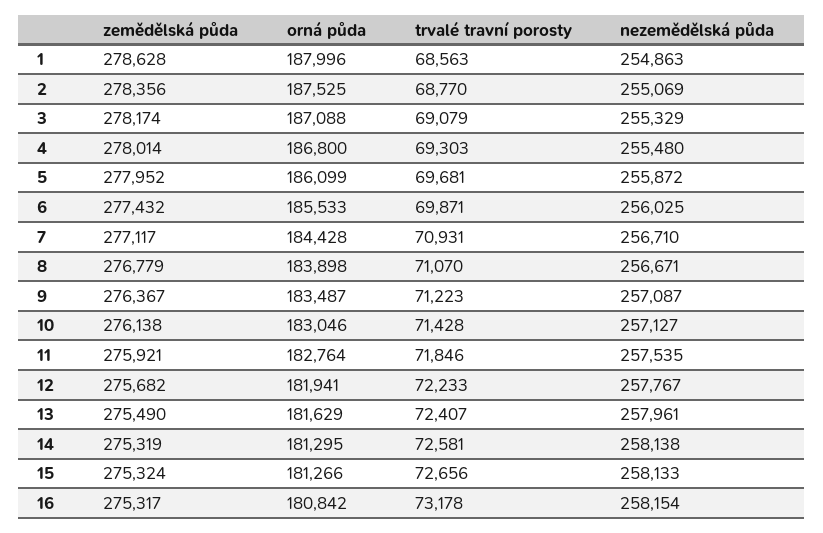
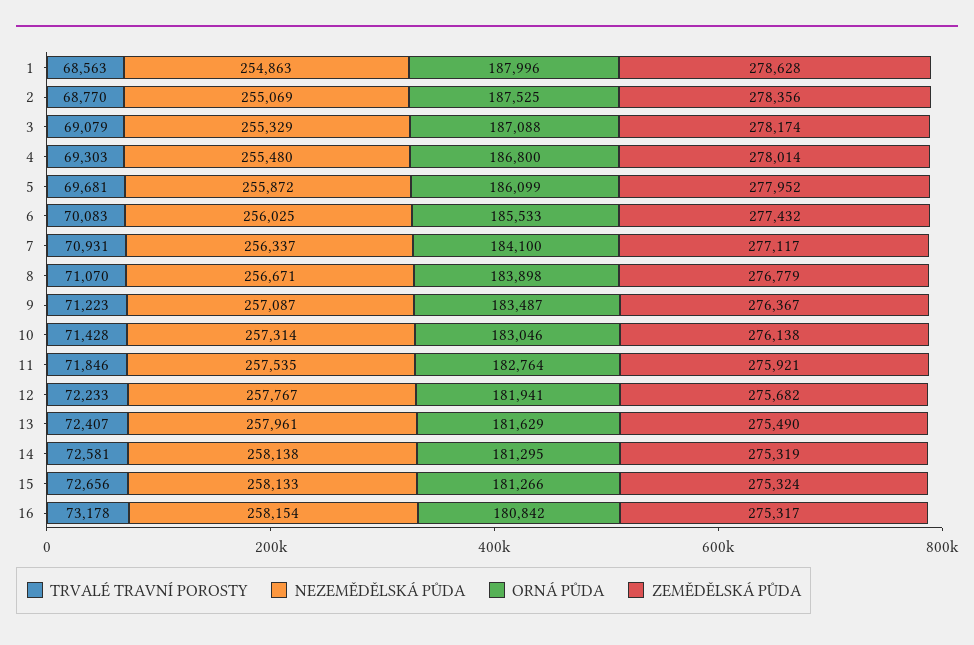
trvalé travní porosty, 6: 69871 -> 70083
orná půda, 7: 184428 -> 184100
nezemědělská půda, 7: 256710 -> 256337
nezemědělská půda, 10: 257127 -> 257314

